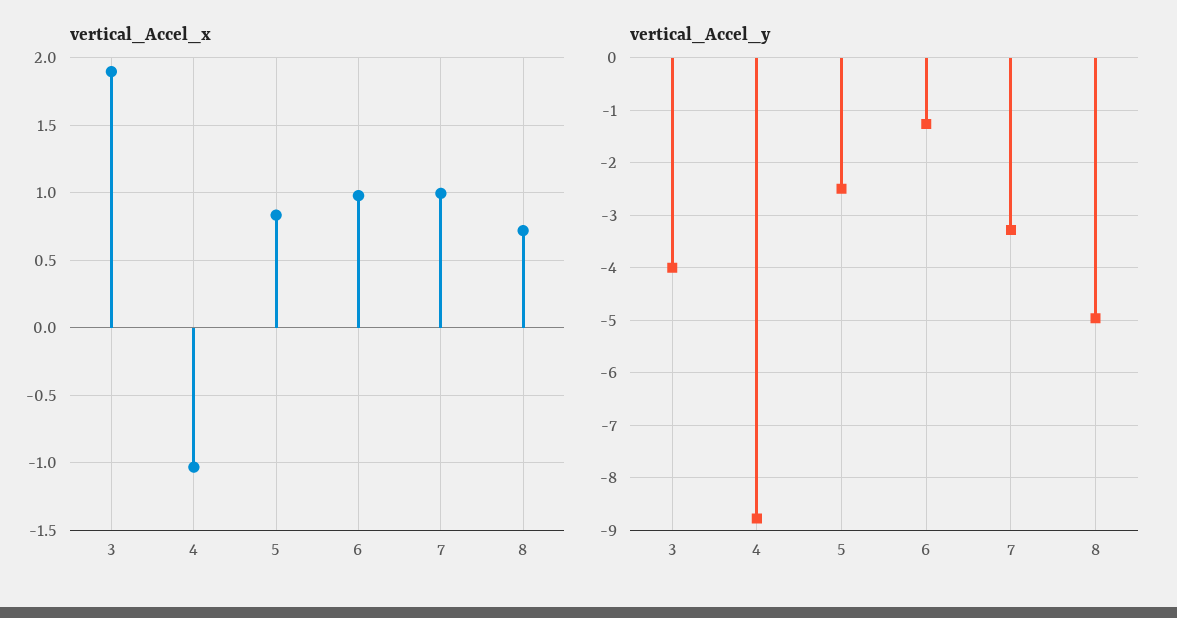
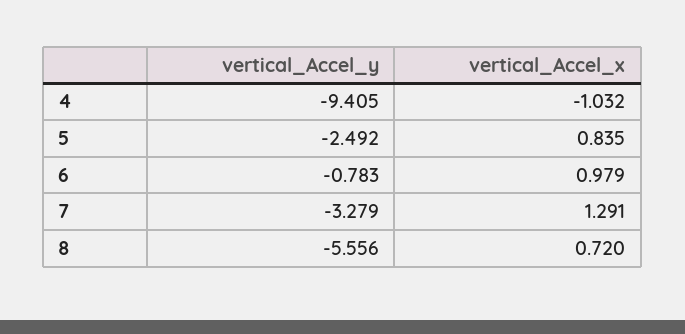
vertical_Accel_x, 3: 1.9 -> none
vertical_Accel_x, 7: 1 -> 1.291
vertical_Accel_y, 3: -4 -> none
vertical_Accel_y, 4: -8.8 -> -9.405
vertical_Accel_y, 6: -1.2 -> -0.783
vertical_Accel_y, 8: -5 -> -5.556

